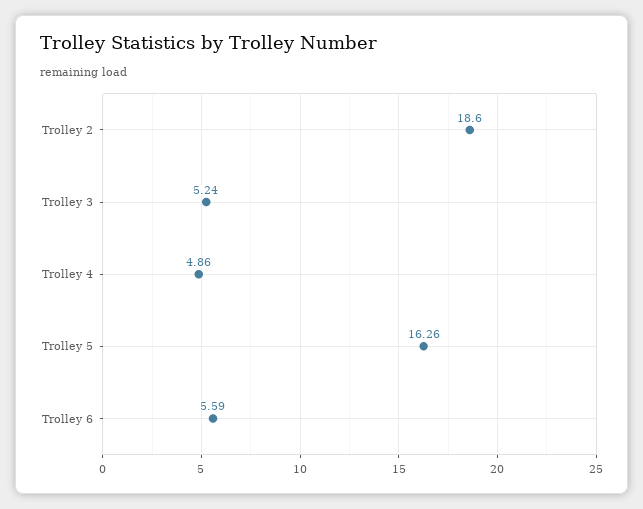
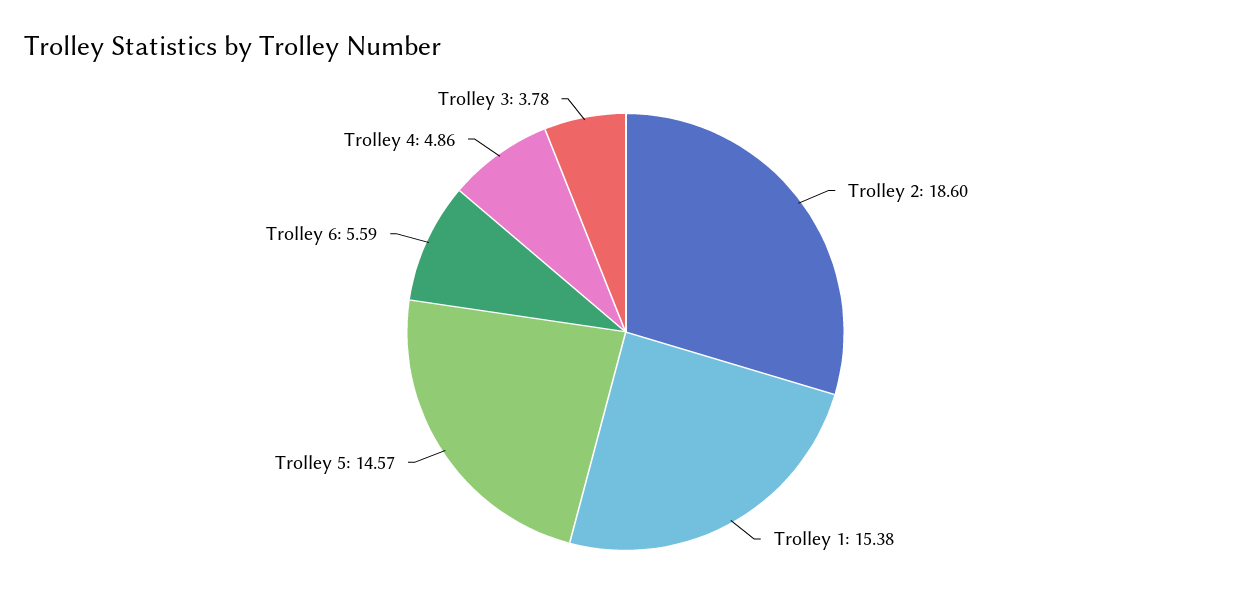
Trolley 3: 5.24 -> 3.78
Trolley 5: 16.26 -> 14.57
Trolley 1: none -> 15.38

